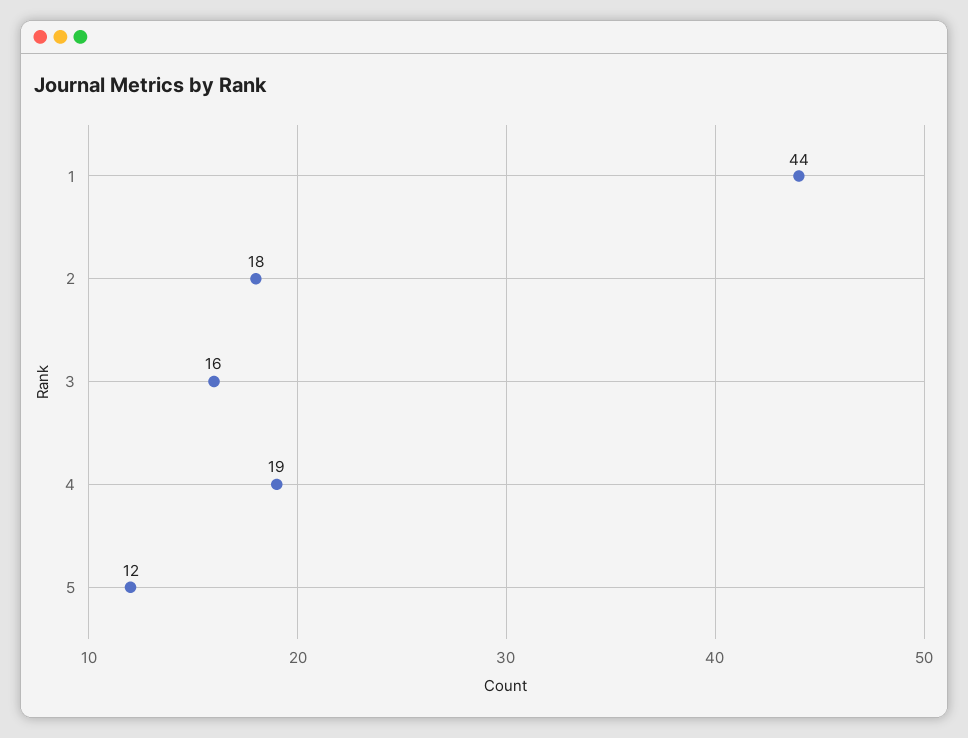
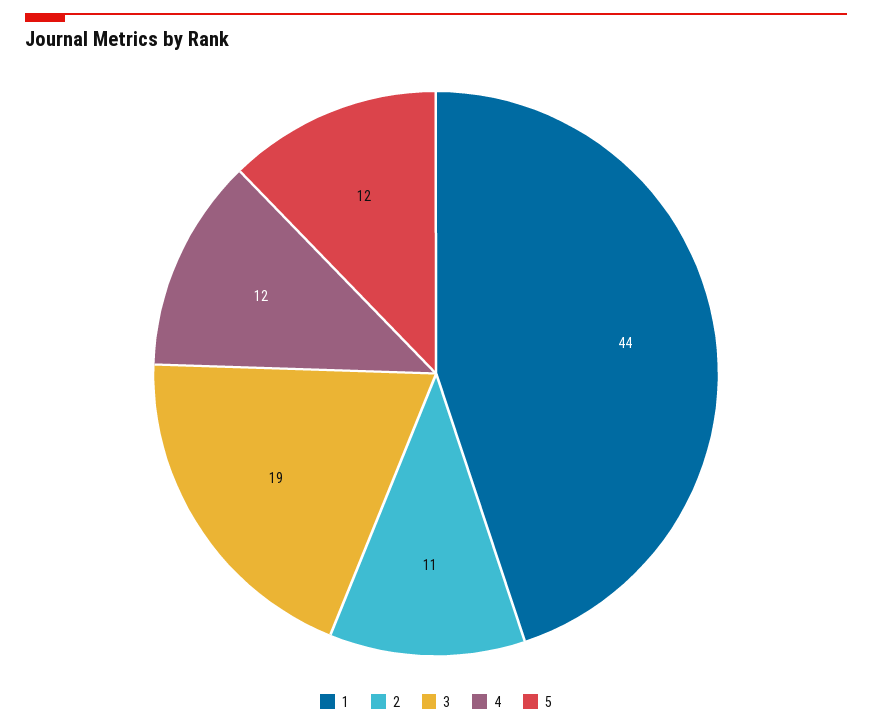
2: 18 -> 11
3: 16 -> 19
4: 19 -> 12

